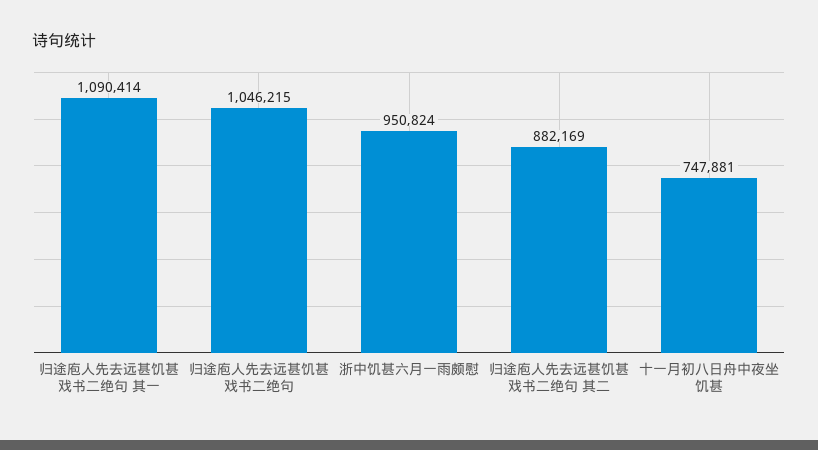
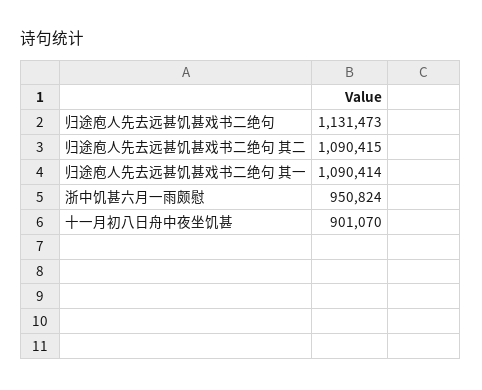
归途庖人先去远甚饥甚戏书二绝句: 1046215 -> 1131473
归途庖人先去远甚饥甚戏书二绝句 其二: 882169 -> 1090415
十一月初八日舟中夜坐饥甚: 747881 -> 901070

